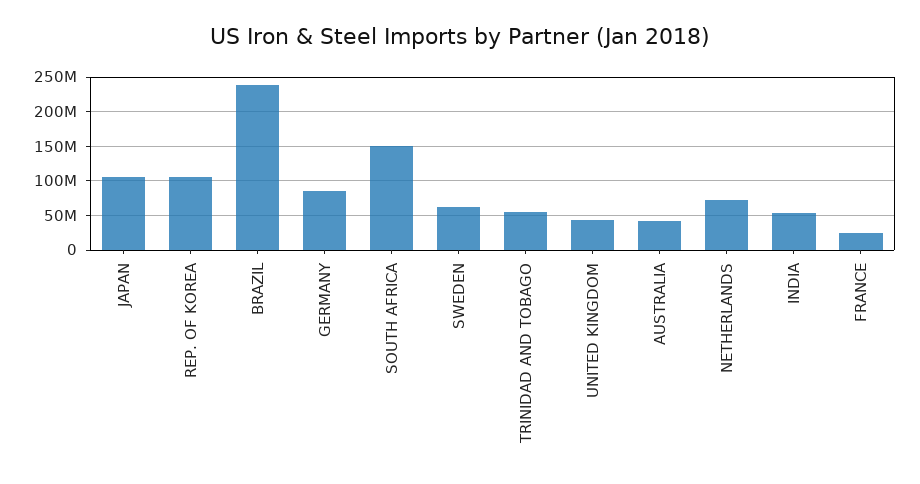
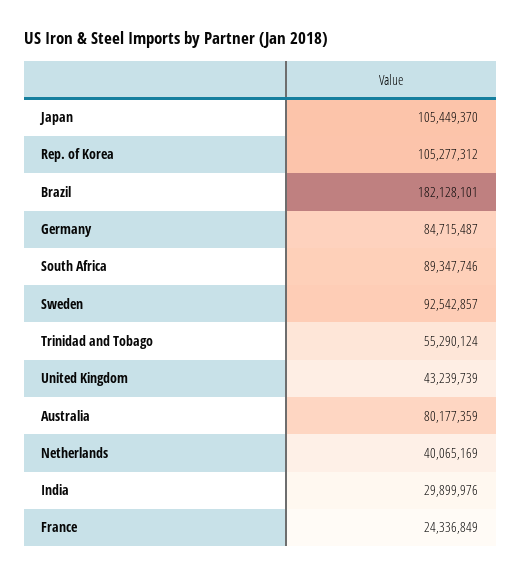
BRAZIL: 240000000 -> 182128101
SOUTH AFRICA: 150000000 -> 89347746
SWEDEN: 60000000 -> 92542857
AUSTRALIA: 40000000 -> 80177359
NETHERLANDS: 70000000 -> 40065169
INDIA: 50000000 -> 29899976

